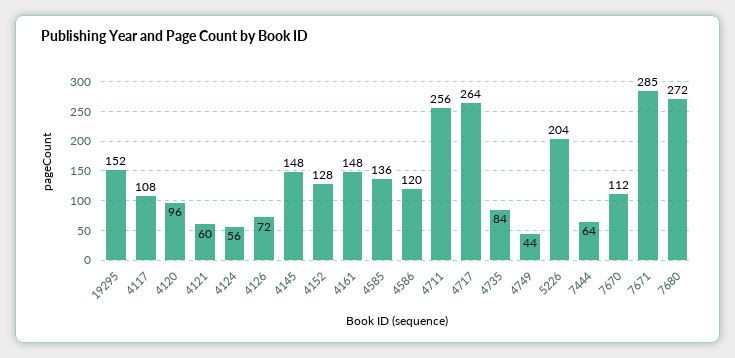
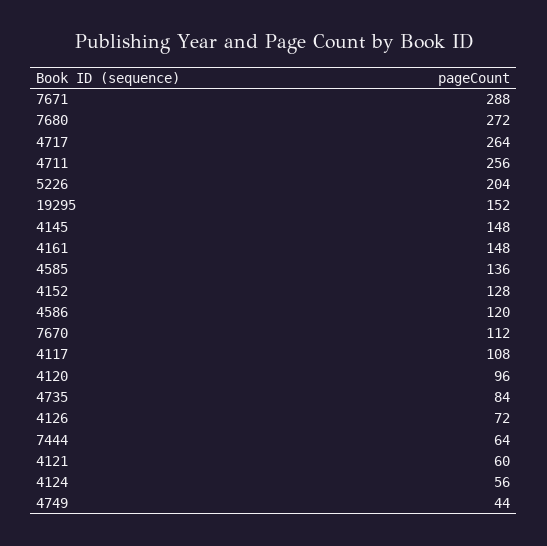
7671: 285 -> 288

